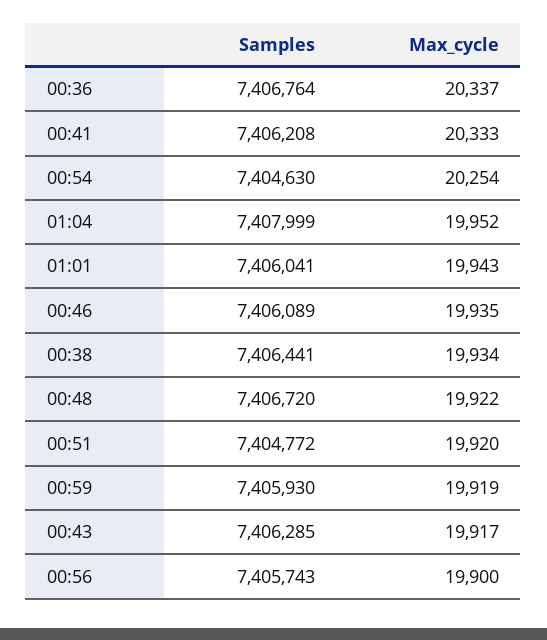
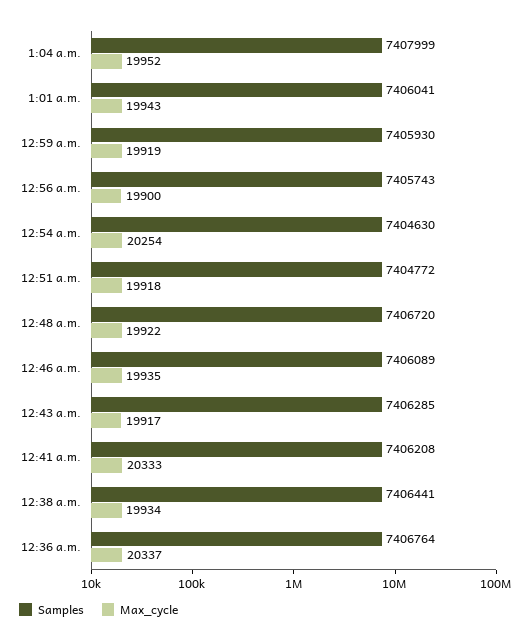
Max_cycle, 00:51: 19920 -> 19918

